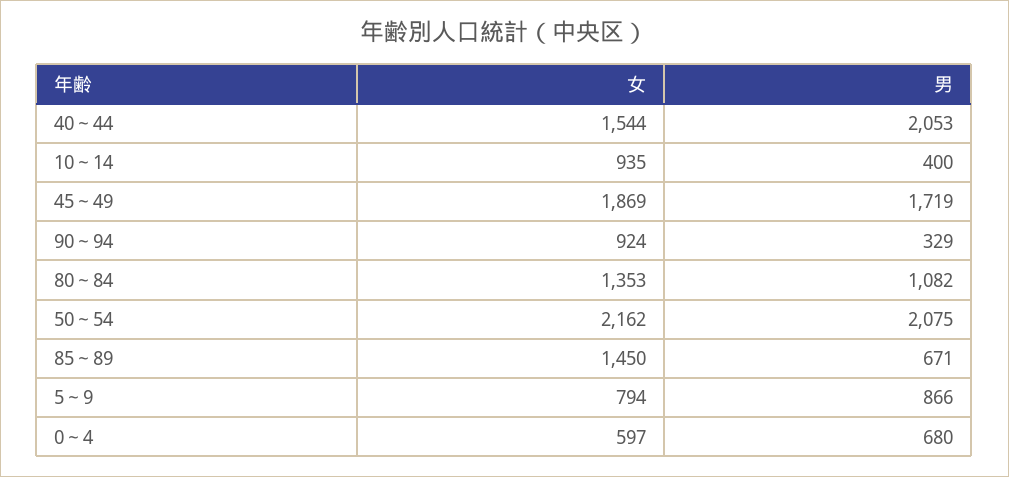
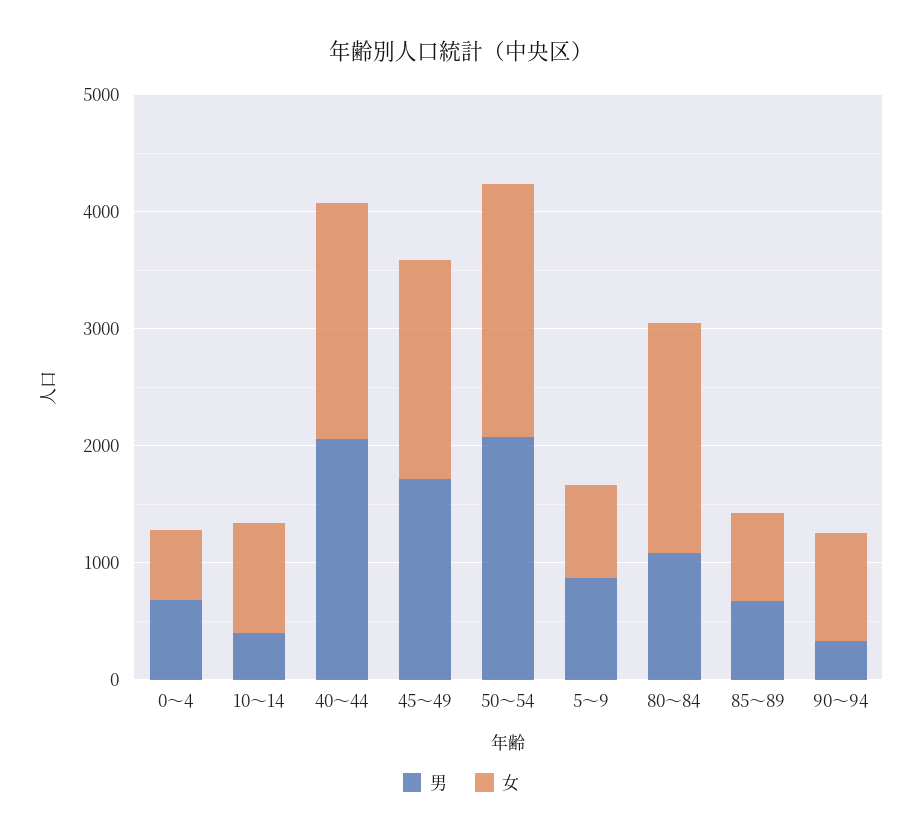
女, 40～44: 1544 -> 2000
女, 80～84: 1353 -> 2000
女, 85～89: 1450 -> 800

